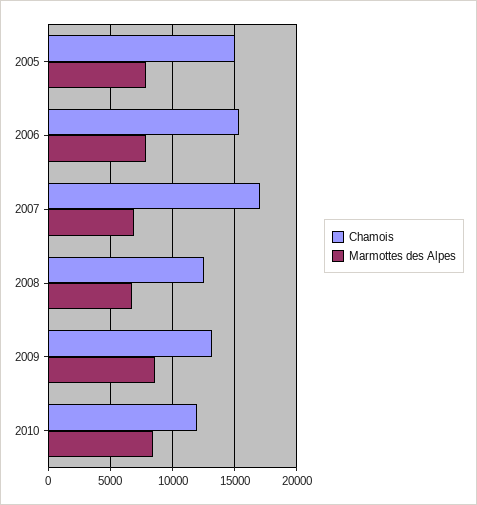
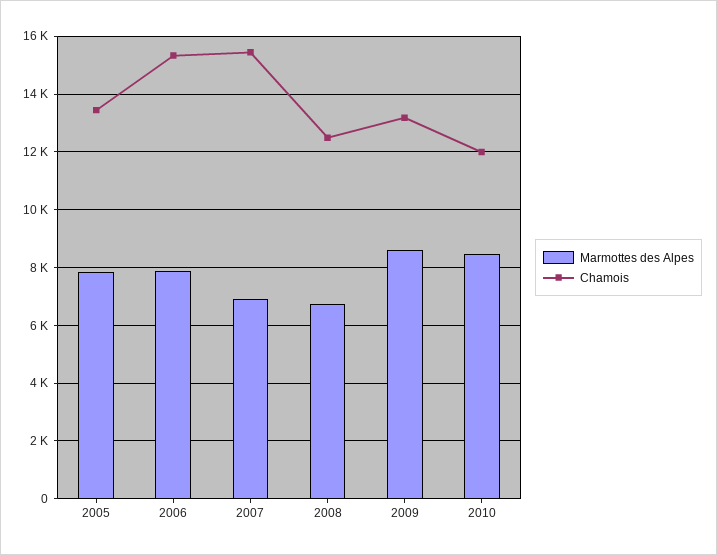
Chamois, 2005: 15000 -> 13500
Chamois, 2007: 17000 -> 15500

